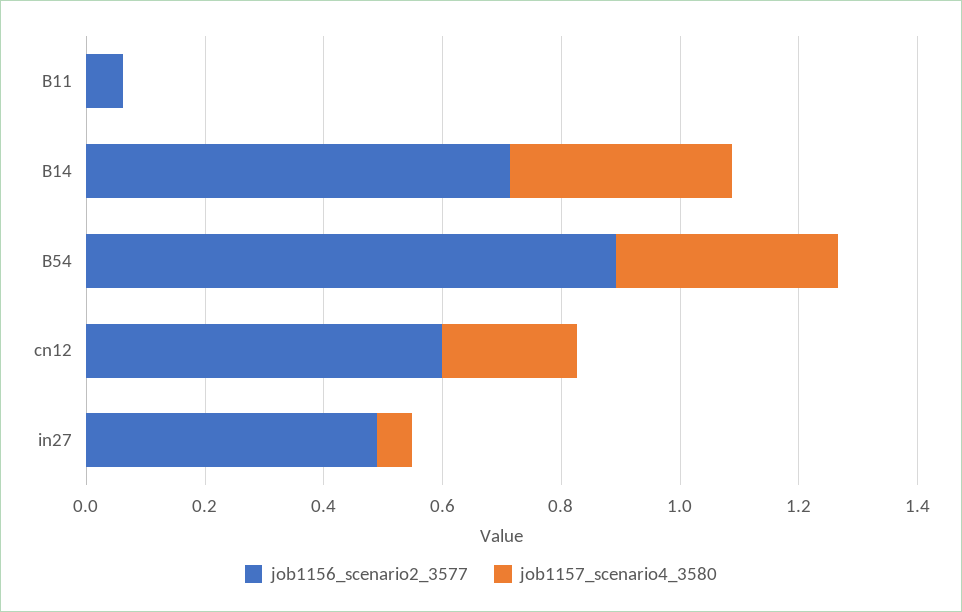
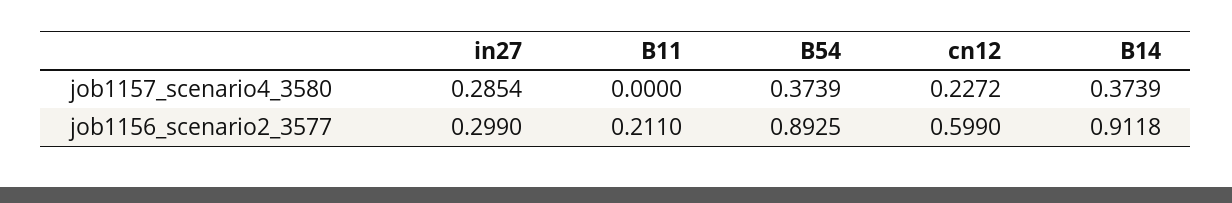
job1156_scenario2_3577, B11: 0.05 -> 0.211
job1156_scenario2_3577, B14: 0.7 -> 0.9118
job1156_scenario2_3577, in27: 0.5 -> 0.299
job1157_scenario4_3580, in27: 0.05 -> 0.2854

